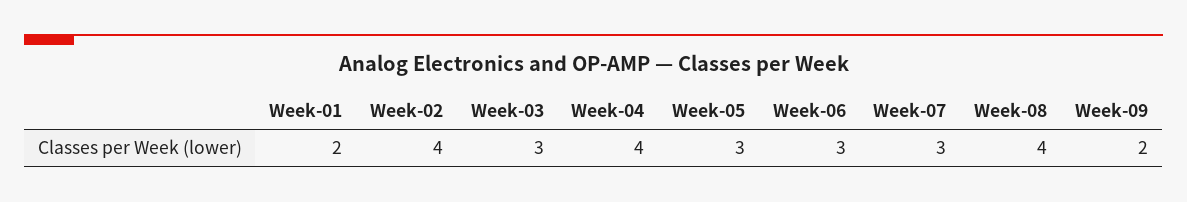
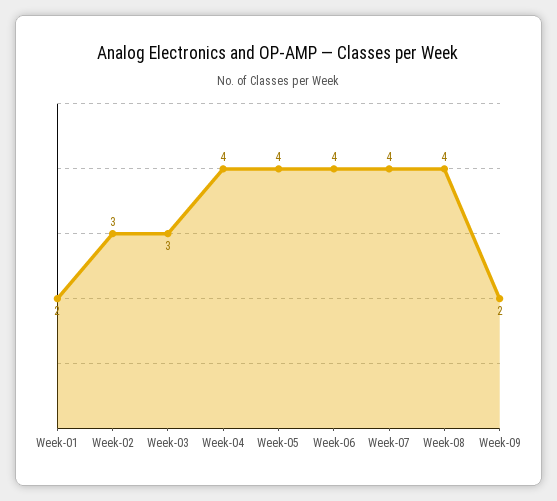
Week-02: 4 -> 3
Week-05: 3 -> 4
Week-06: 3 -> 4
Week-07: 3 -> 4

